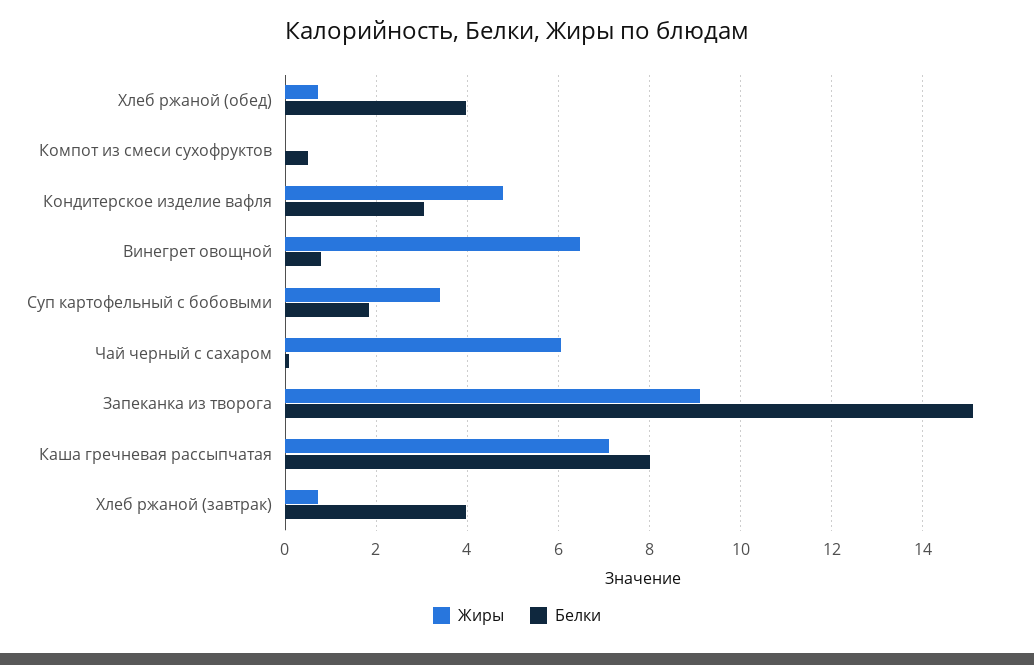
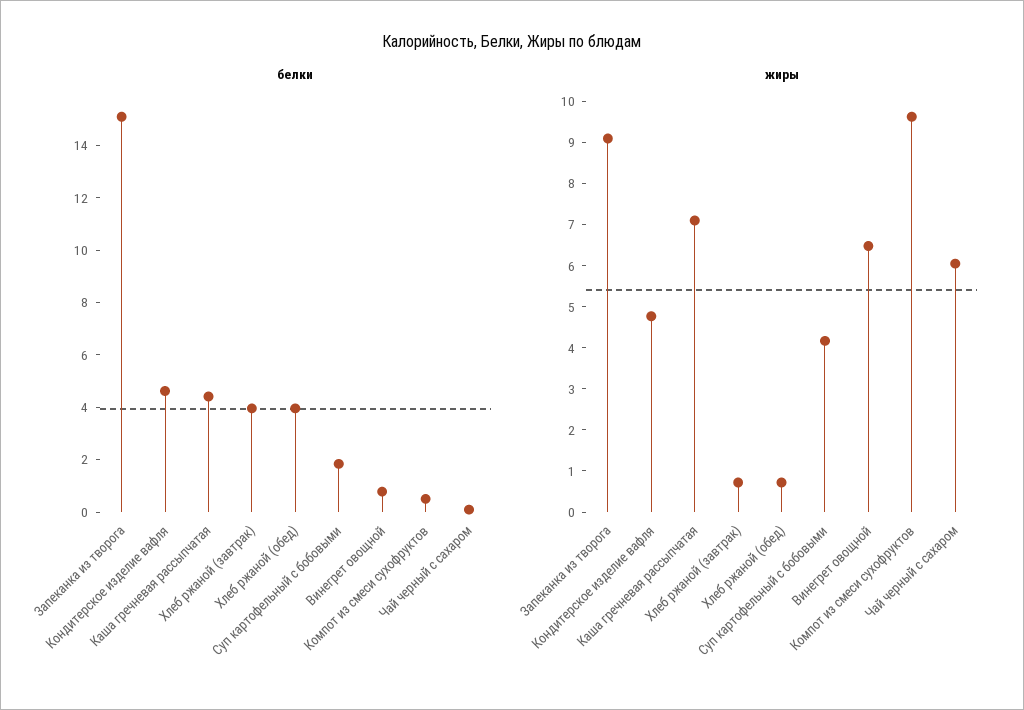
Жиры, Компот из смеси сухофруктов: 0 -> 9.6
Белки, Кондитерское изделие вафля: 3 -> 4.5
Жиры, Суп картофельный с бобовыми: 3.4 -> 4.2
Белки, Каша гречневая рассыпчатая: 8 -> 4.5

